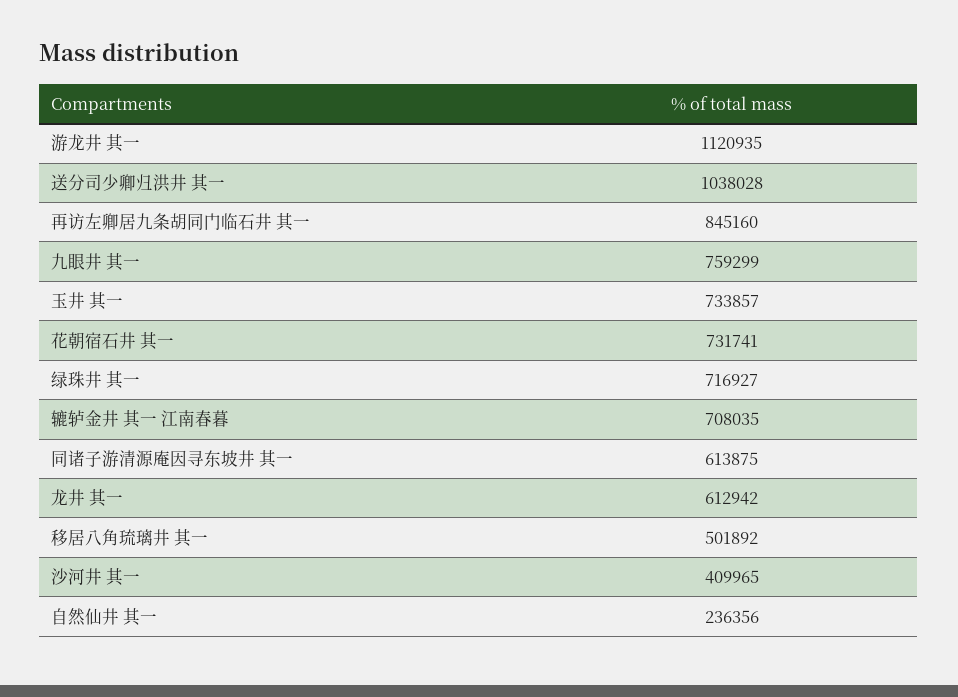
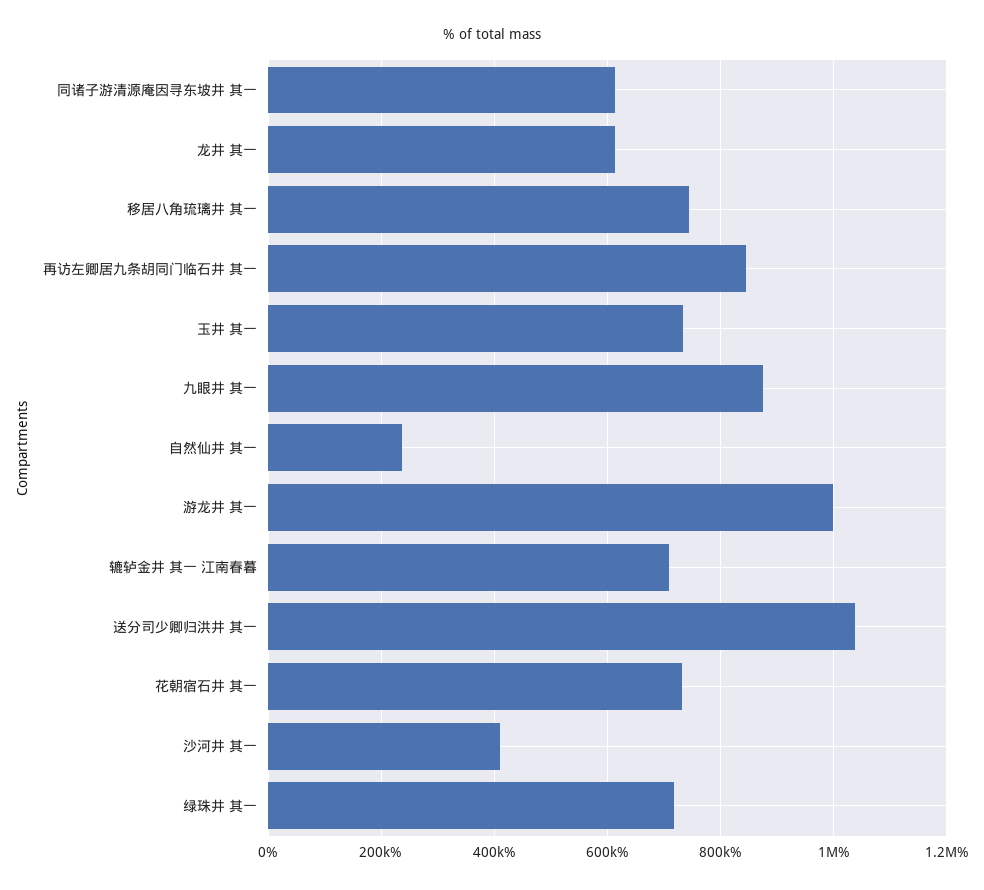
游龙井 其一: 1120935 -> 1000000
九眼井 其一: 759299 -> 880000
移居八角琉璃井 其一: 501892 -> 740000

